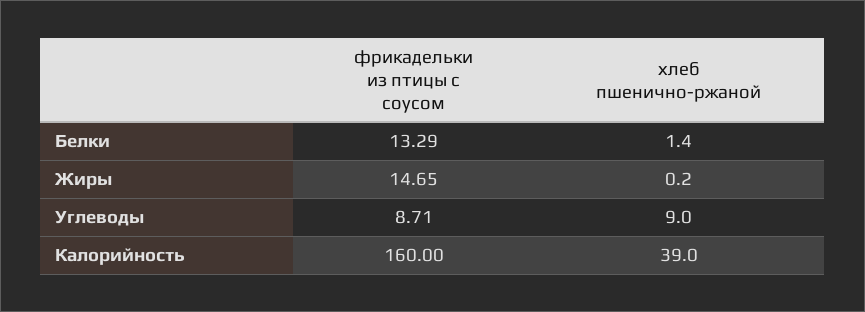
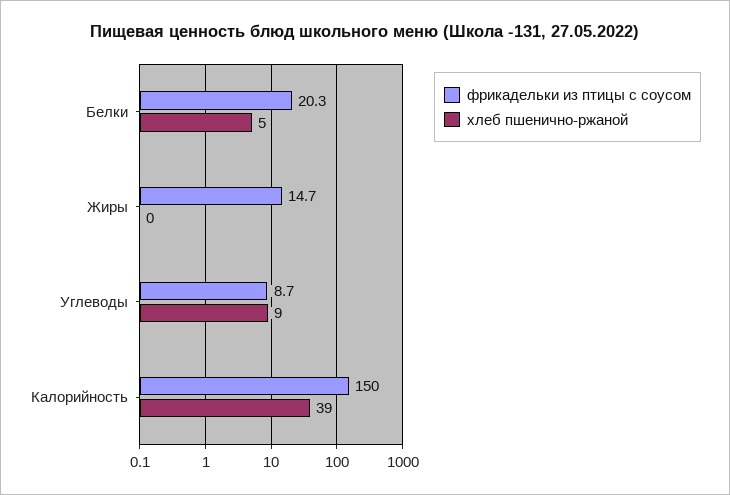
фрикадельки из птицы с соусом, Белки: 13.29 -> 20.3
хлеб пшенично-ржаной, Белки: 1.4 -> 5
фрикадельки из птицы с соусом, Калорийность: 160 -> 150

